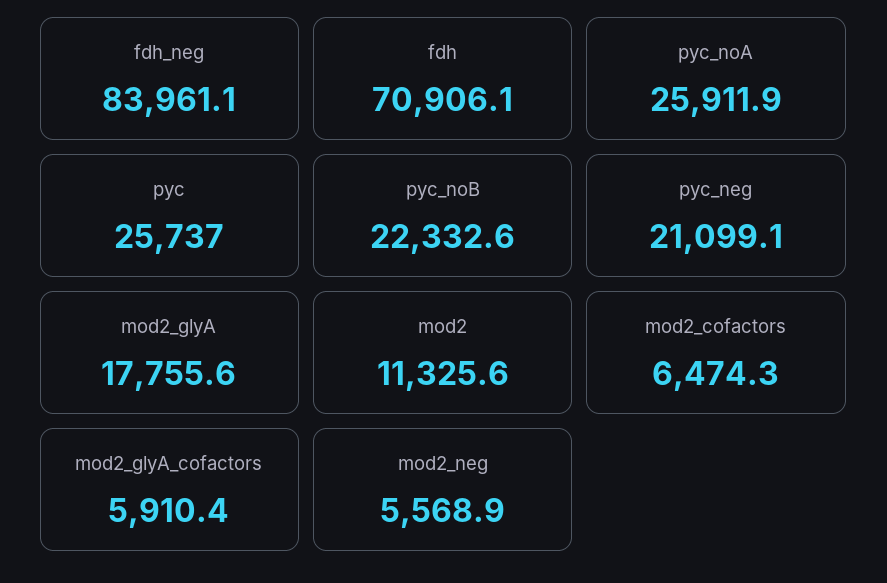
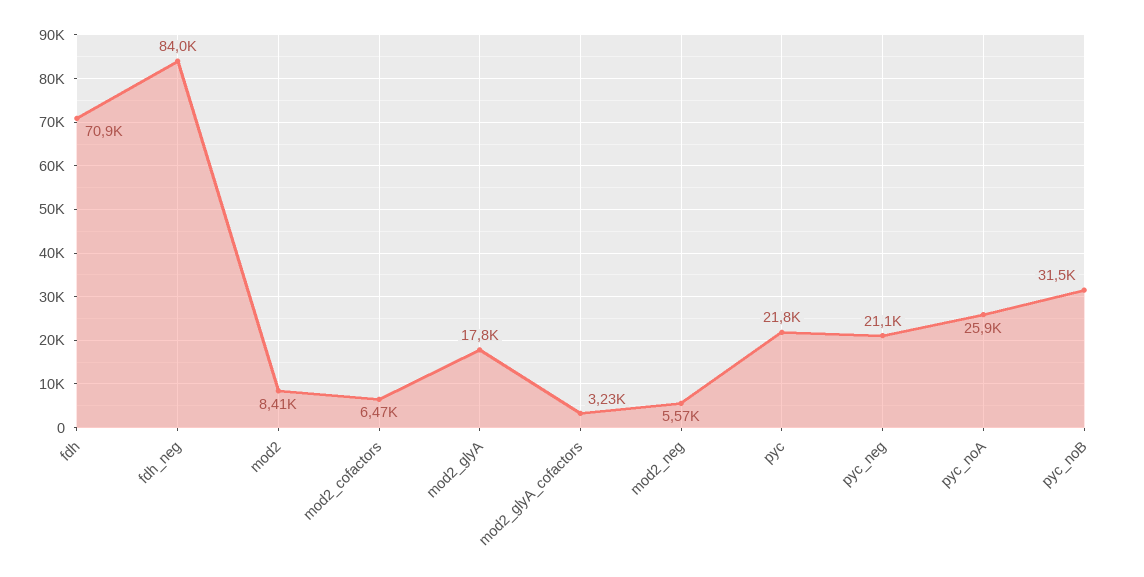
pyc: 25737 -> 21800
pyc_noB: 22332.6 -> 31500
mod2: 11325.6 -> 8410
mod2_glyA_cofactors: 5910.4 -> 3230

